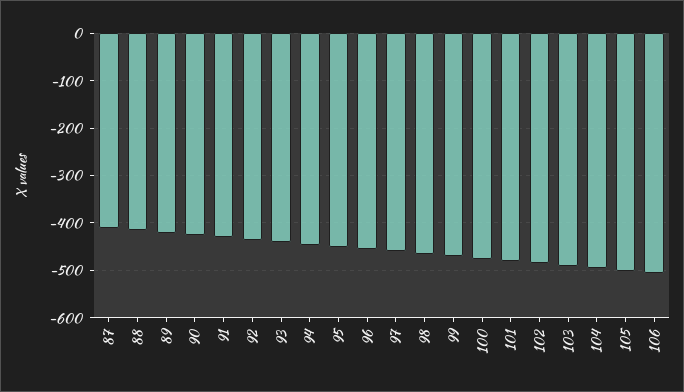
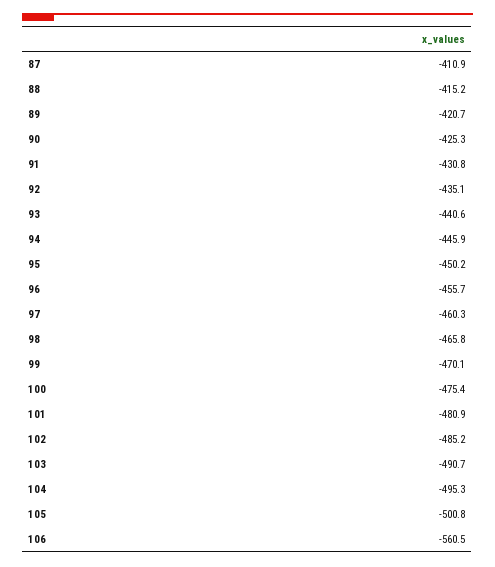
106: -500 -> -560.5

